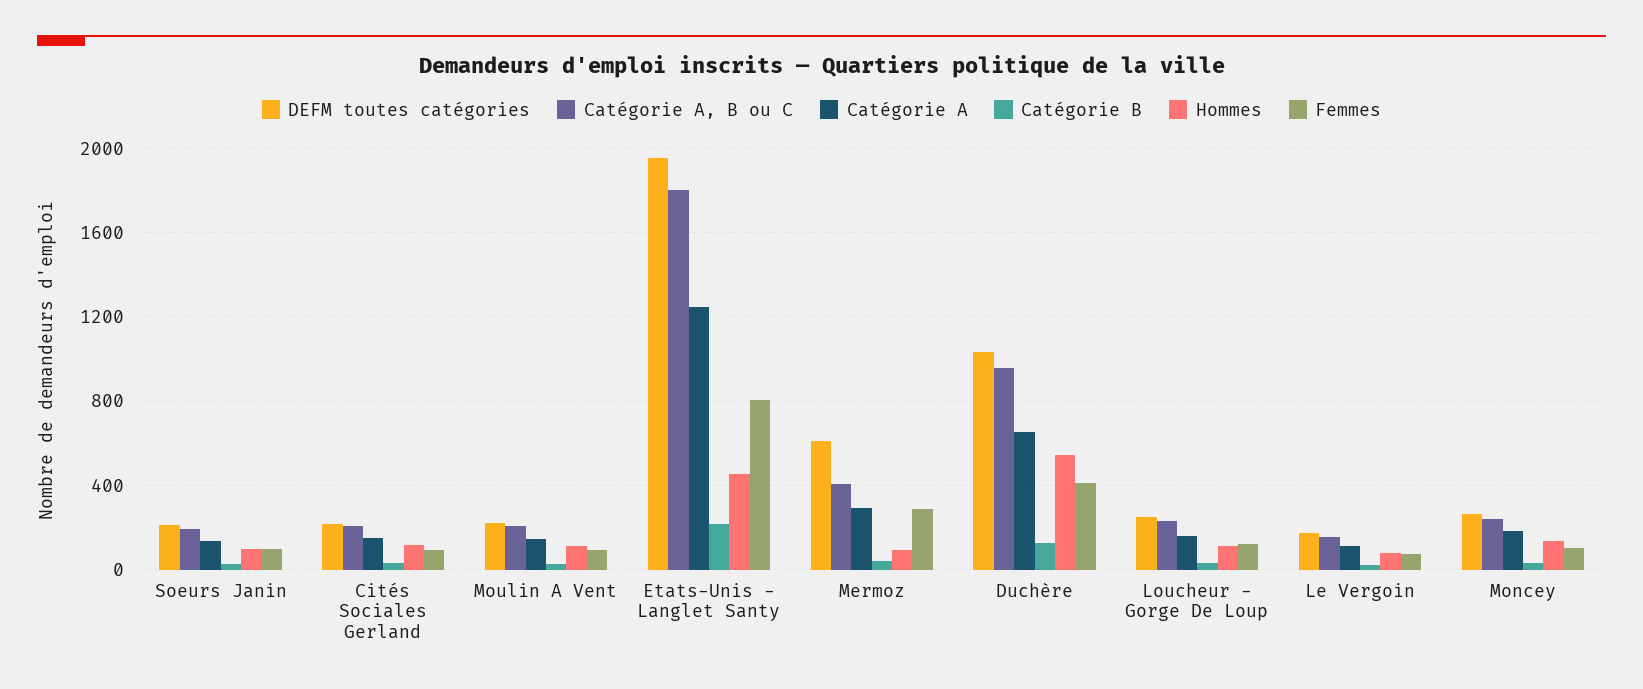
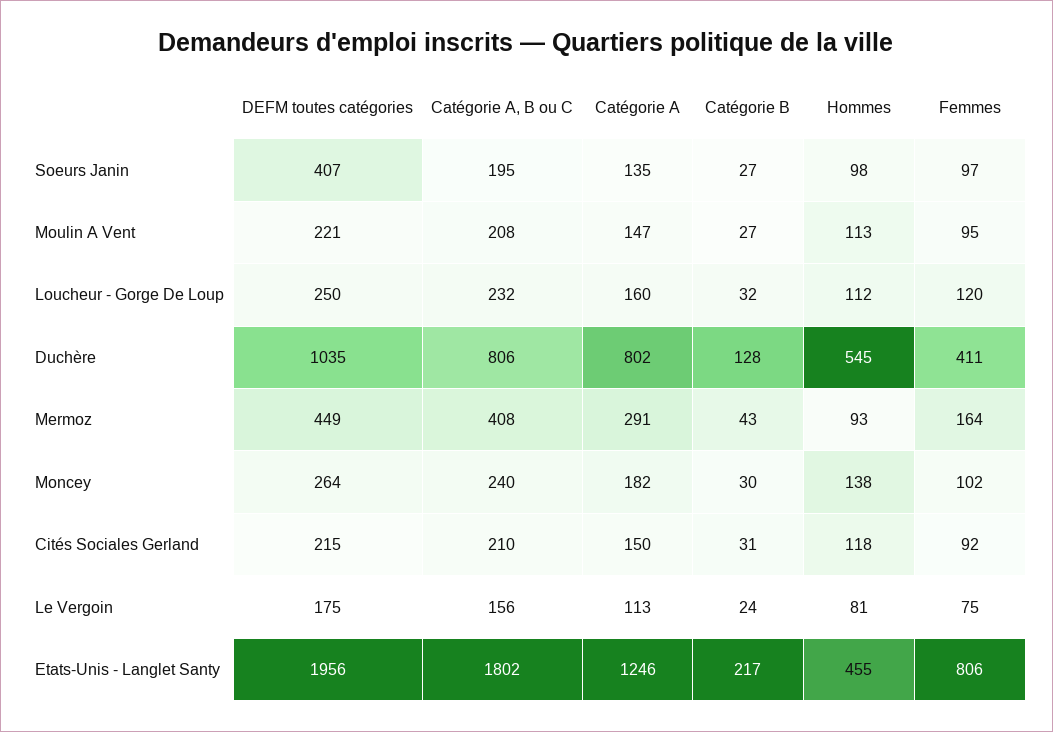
DEFM toutes catégories, Soeurs Janin: 200 -> 407
DEFM toutes catégories, Mermoz: 600 -> 449
Femmes, Mermoz: 300 -> 164
Catégorie A, B ou C, Duchère: 950 -> 806
Catégorie A, Duchère: 650 -> 802

